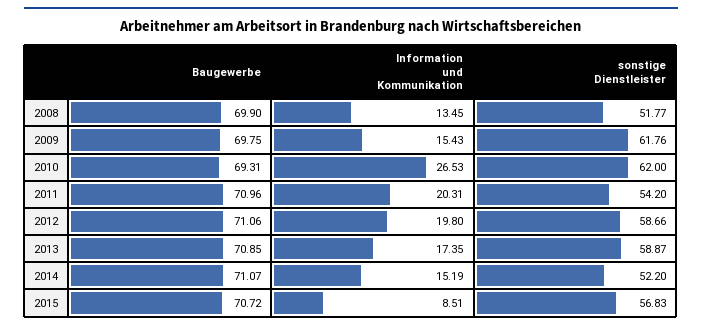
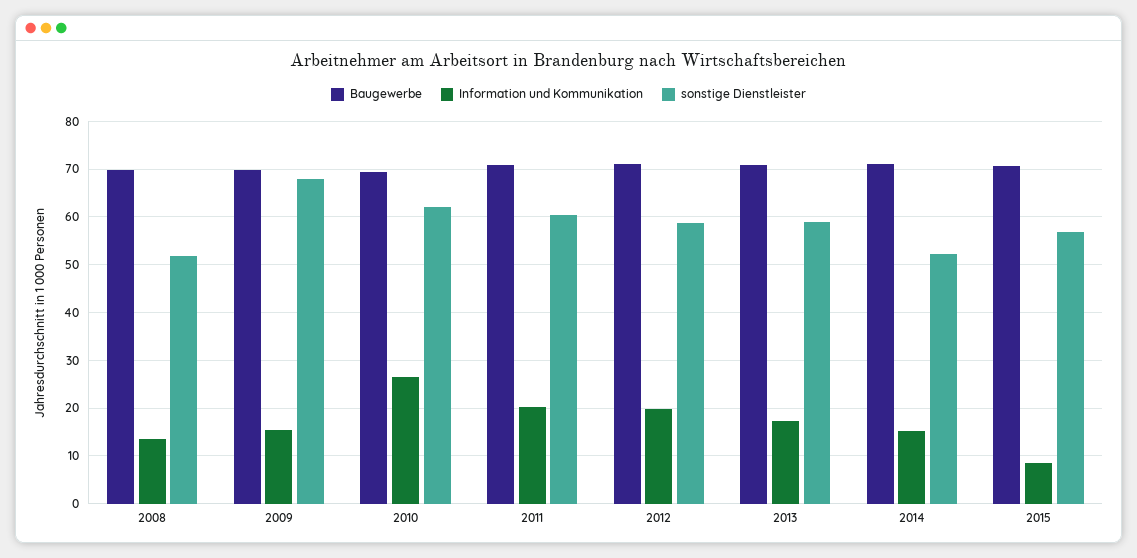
sonstige Dienstleister, 2009: 61.76 -> 68
sonstige Dienstleister, 2011: 54.2 -> 60

